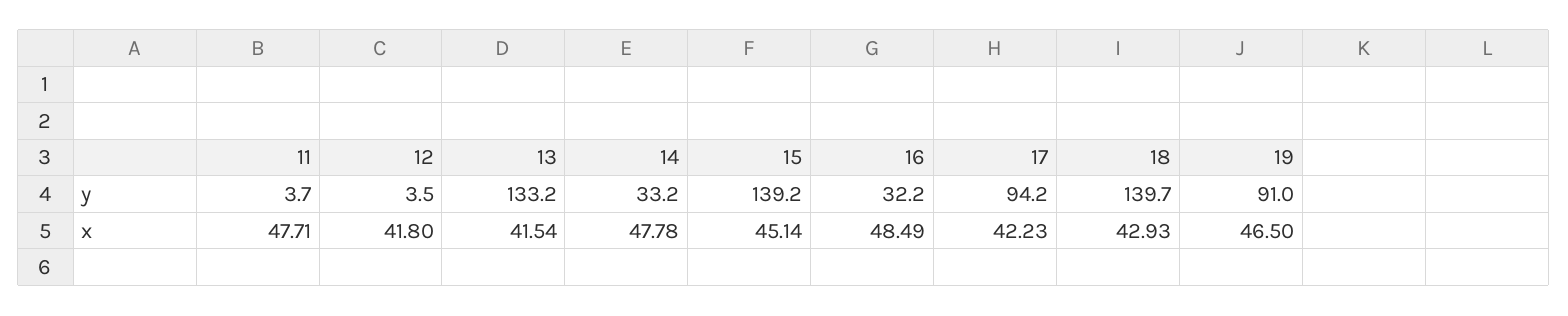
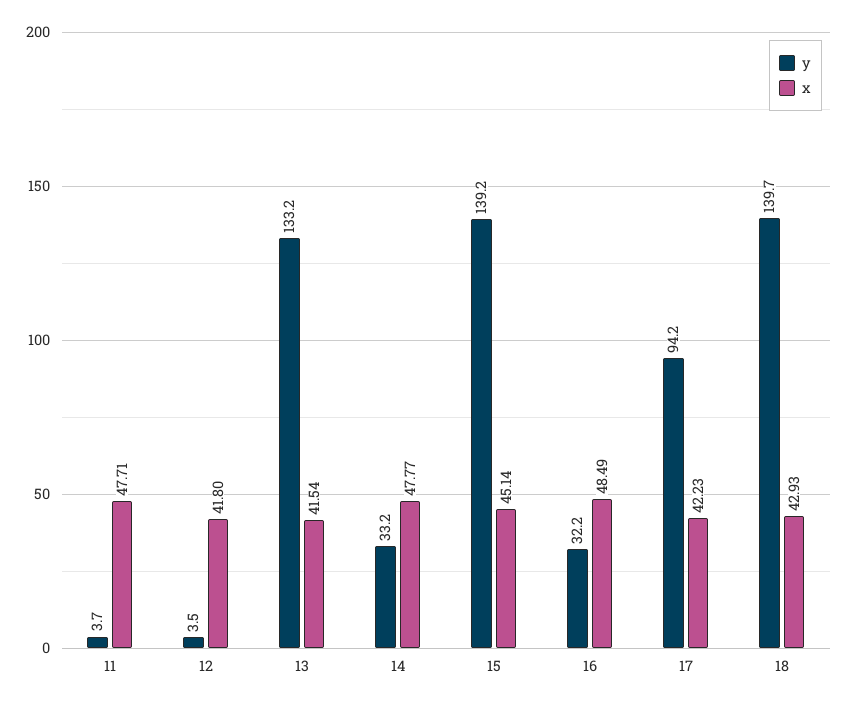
y, 19: 91 -> none
x, 14: 47.78 -> 47.77
x, 19: 46.5 -> none

